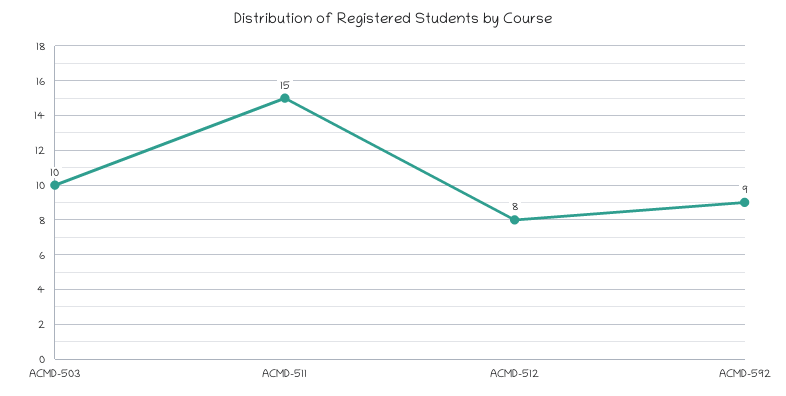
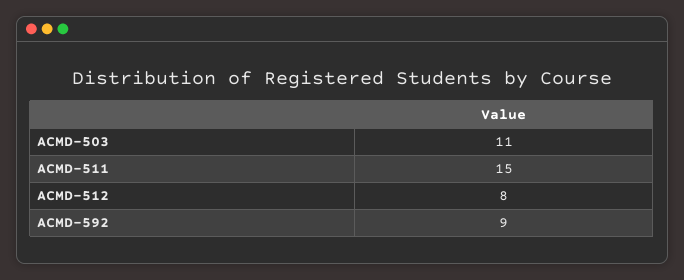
ACMD-503: 10 -> 11

